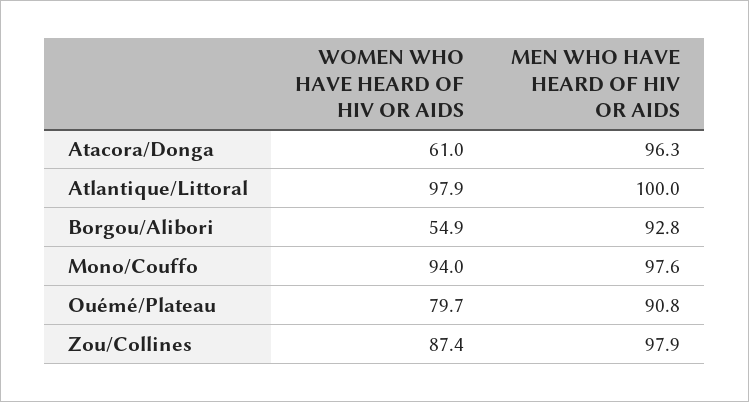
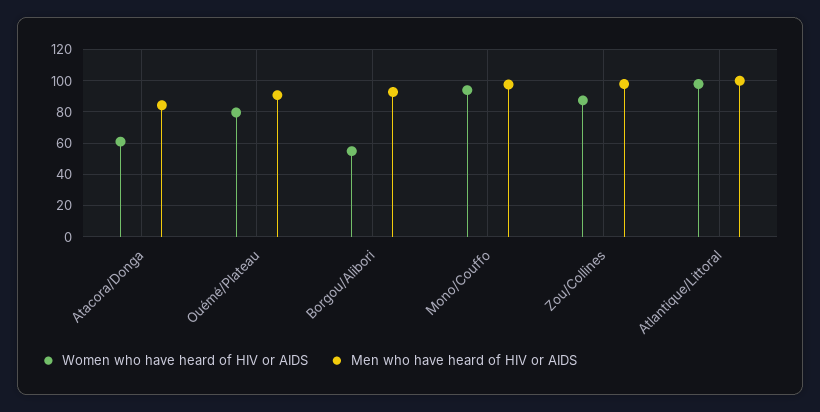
MEN WHO HAVE HEARD OF HIV OR AIDS, Atacora/Donga: 96.3 -> 85

